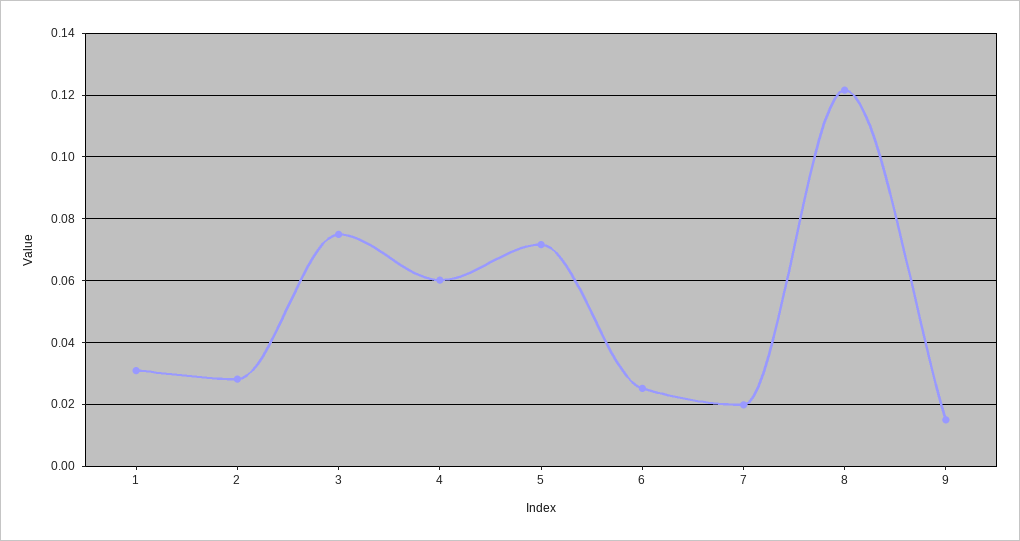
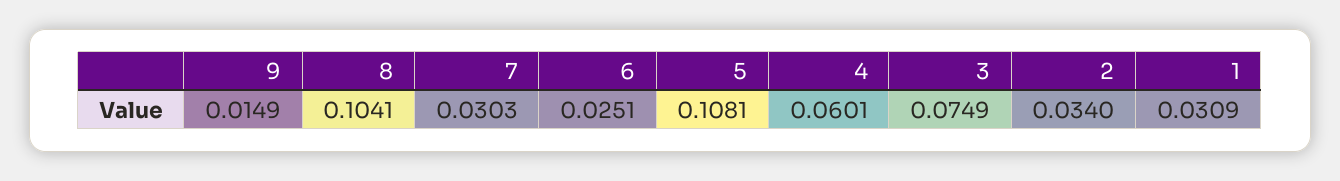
2: 0.028 -> 0.034
5: 0.072 -> 0.1081
7: 0.02 -> 0.0303
8: 0.122 -> 0.1041

